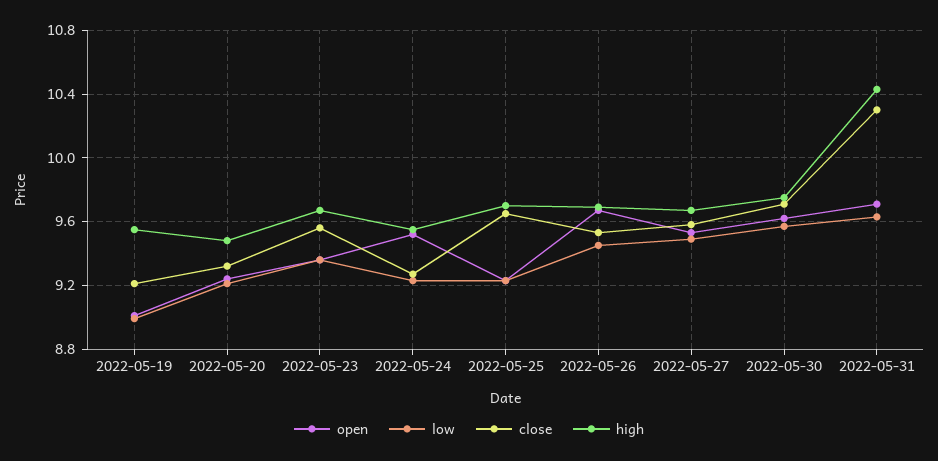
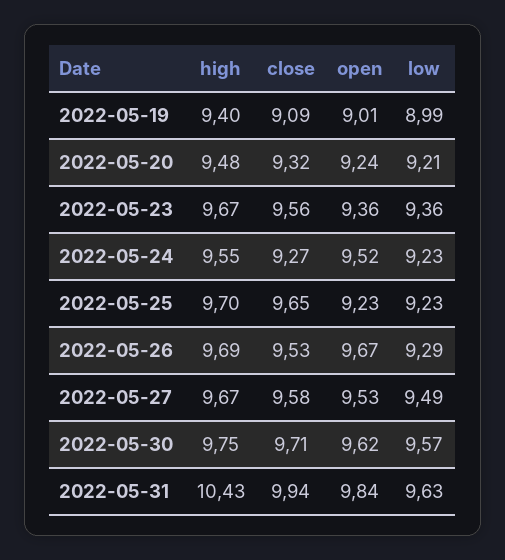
close, 2022-05-19: 9.2 -> 9.09
high, 2022-05-19: 9.55 -> 9.4
low, 2022-05-26: 9.45 -> 9.29
open, 2022-05-31: 9.7 -> 9.84
close, 2022-05-31: 10.3 -> 9.94

